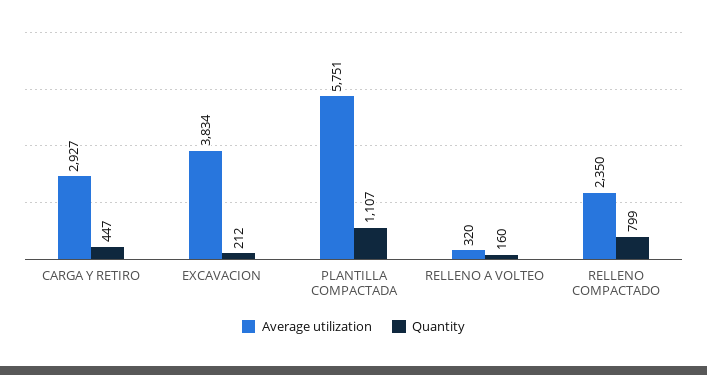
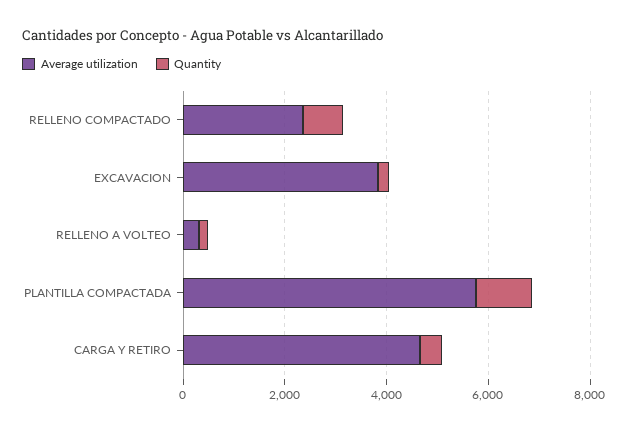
Average utilization, CARGA Y RETIRO: 2927 -> 4500

